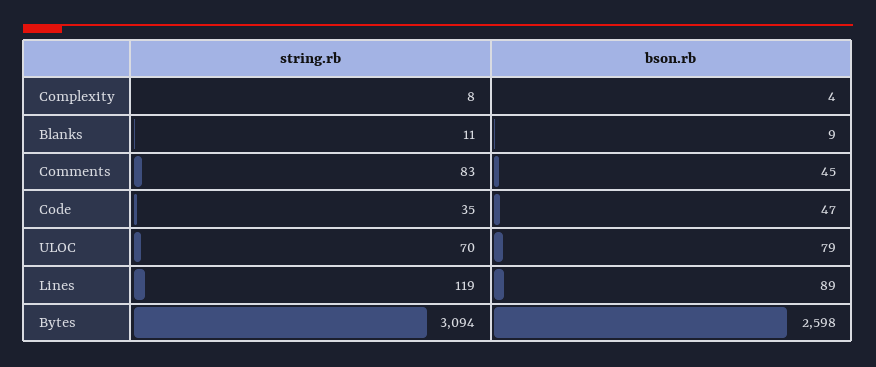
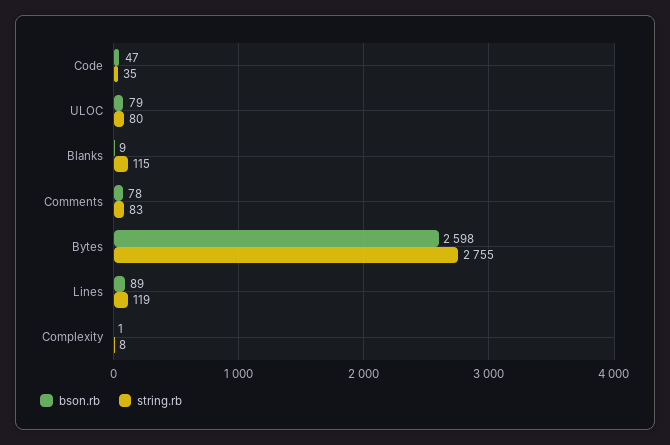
bson.rb, Complexity: 4 -> 1
string.rb, Blanks: 11 -> 115
bson.rb, Comments: 45 -> 78
string.rb, ULOC: 70 -> 80
string.rb, Bytes: 3094 -> 2755

